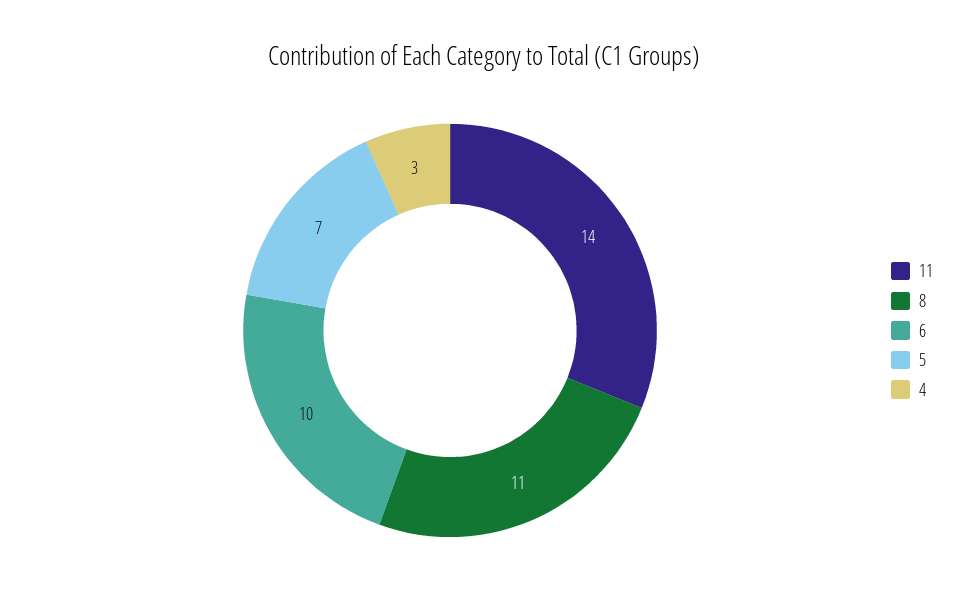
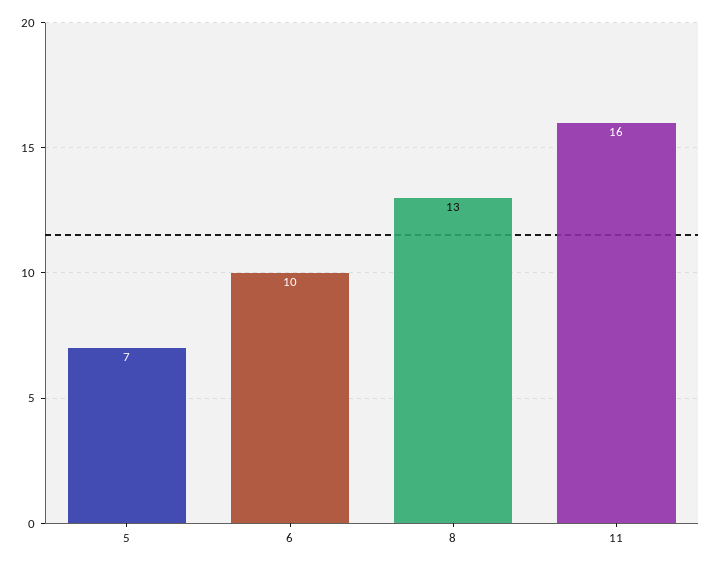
11: 14 -> 16
8: 11 -> 13
4: 3 -> none

